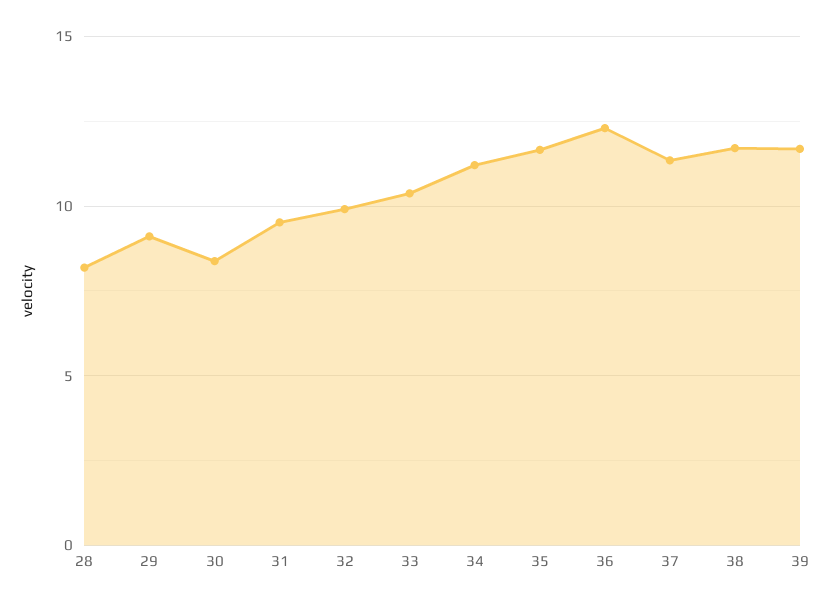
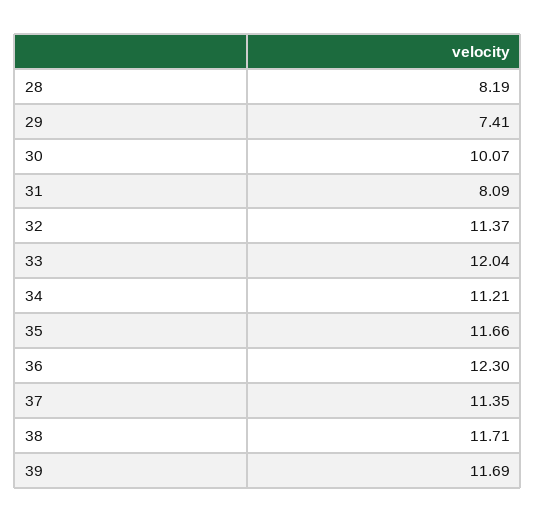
29: 9 -> 7.41
30: 8.5 -> 10.07
31: 9.5 -> 8.09
32: 10 -> 11.37
33: 10.5 -> 12.04

